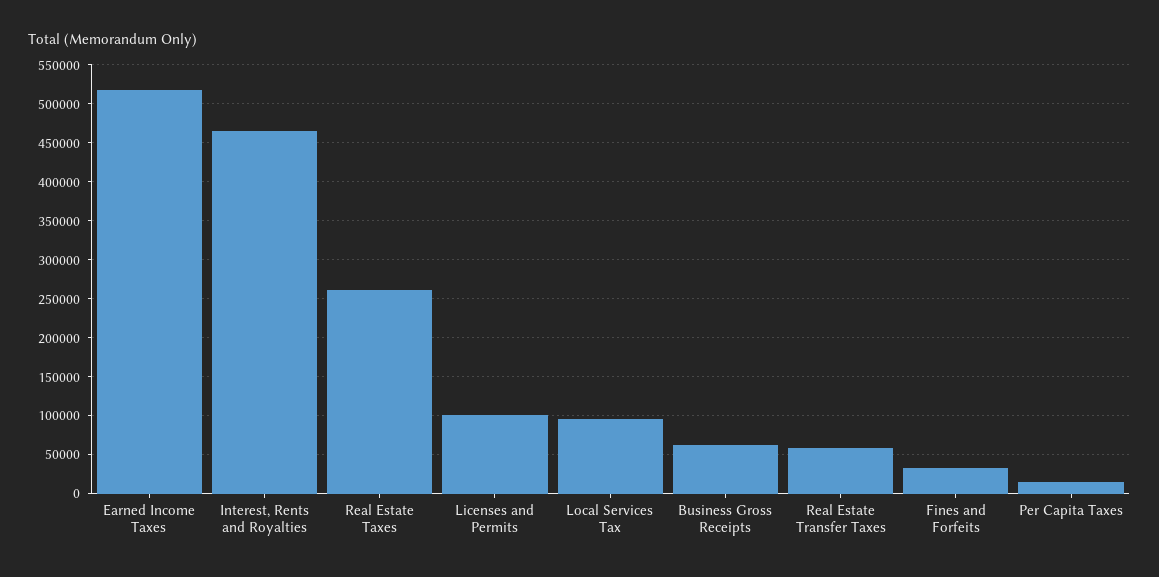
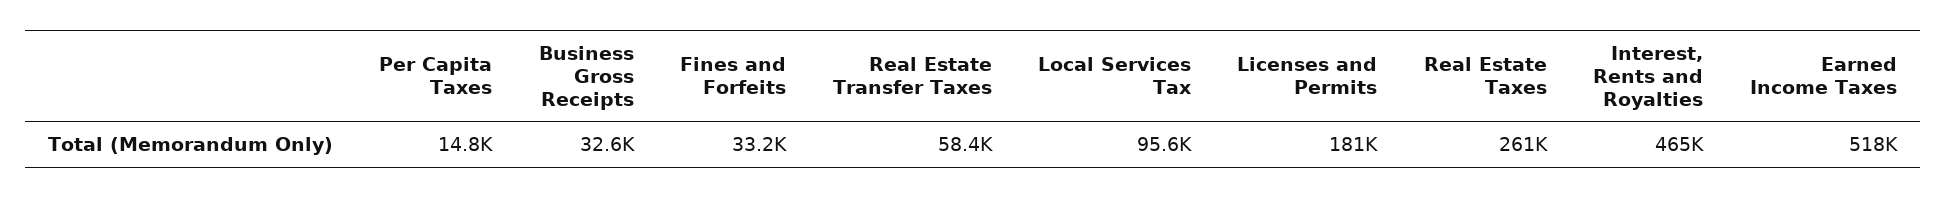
Licenses and Permits: 100000 -> 181000
Business Gross Receipts: 60000 -> 32600

